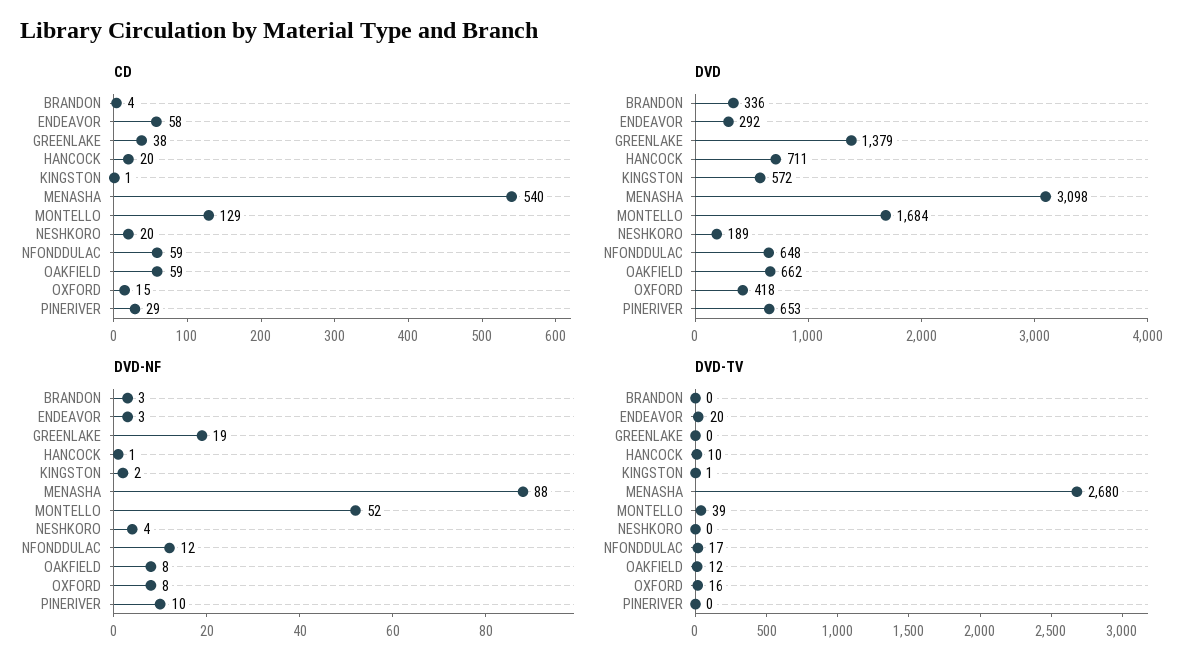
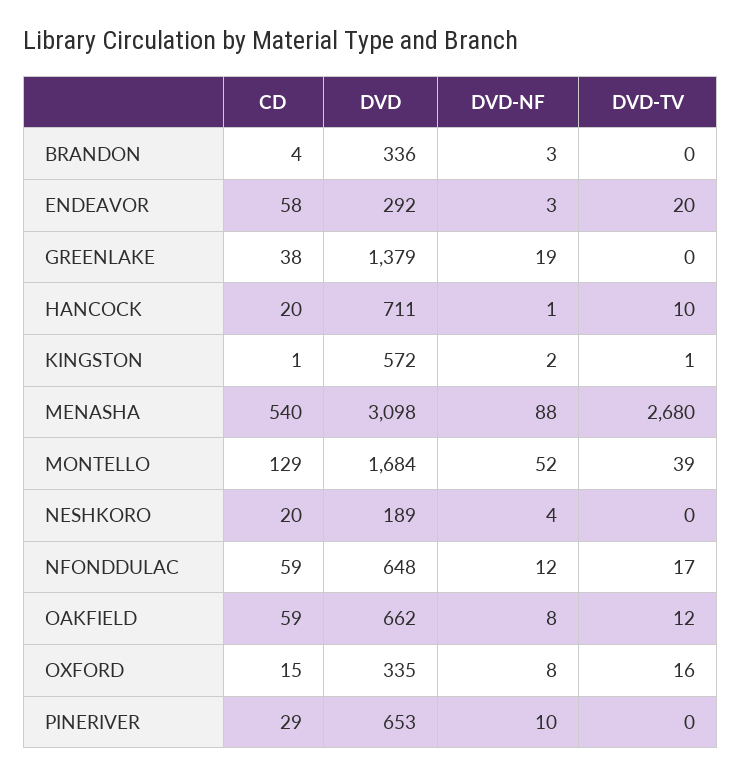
DVD, OXFORD: 418 -> 335

